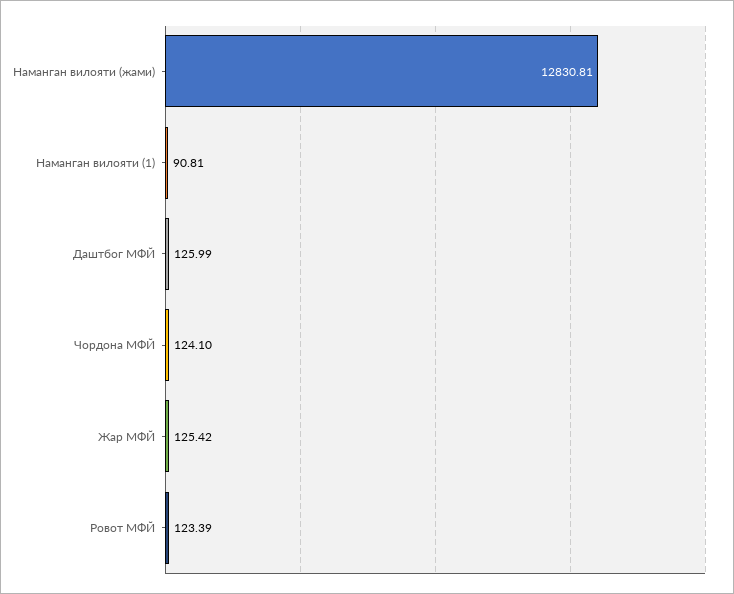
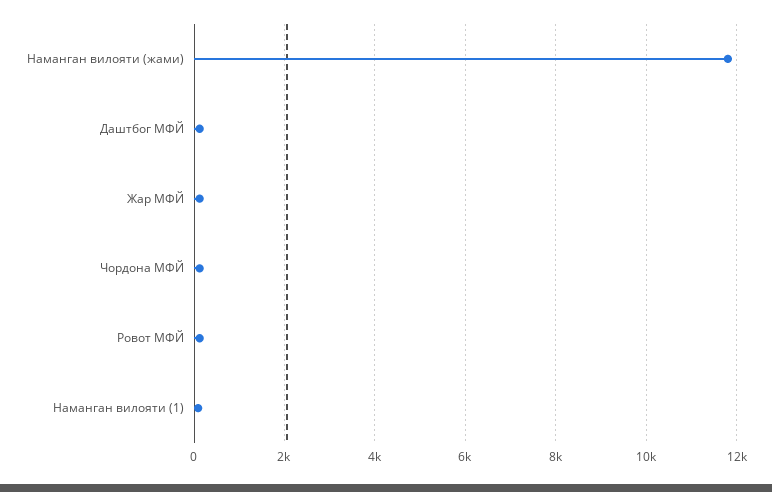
Наманган вилояти (жами): 12830.81 -> 11800

